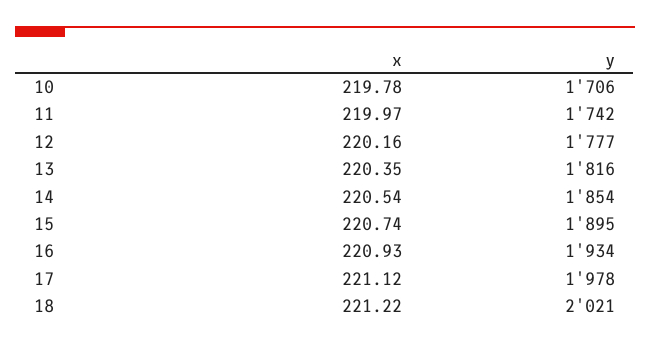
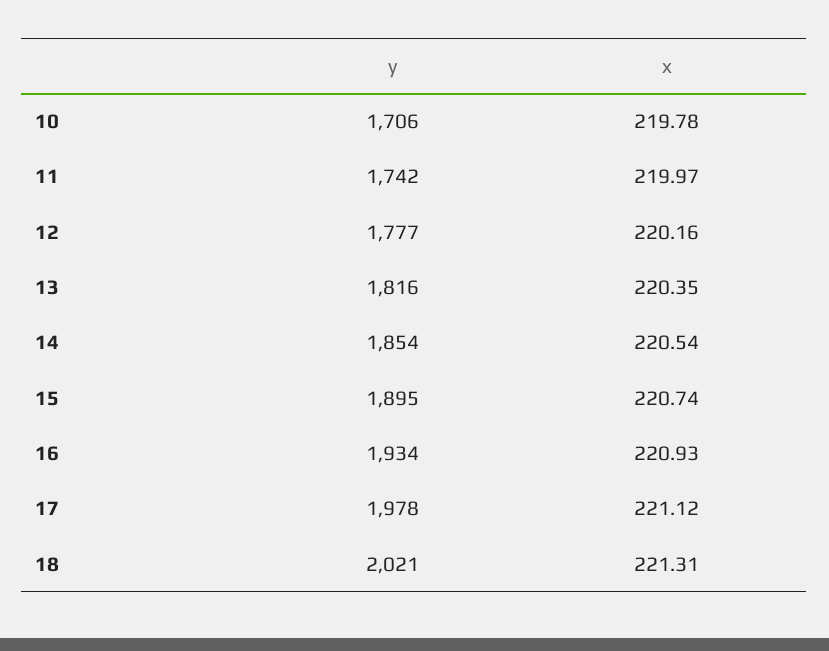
x, 18: 221.22 -> 221.31

